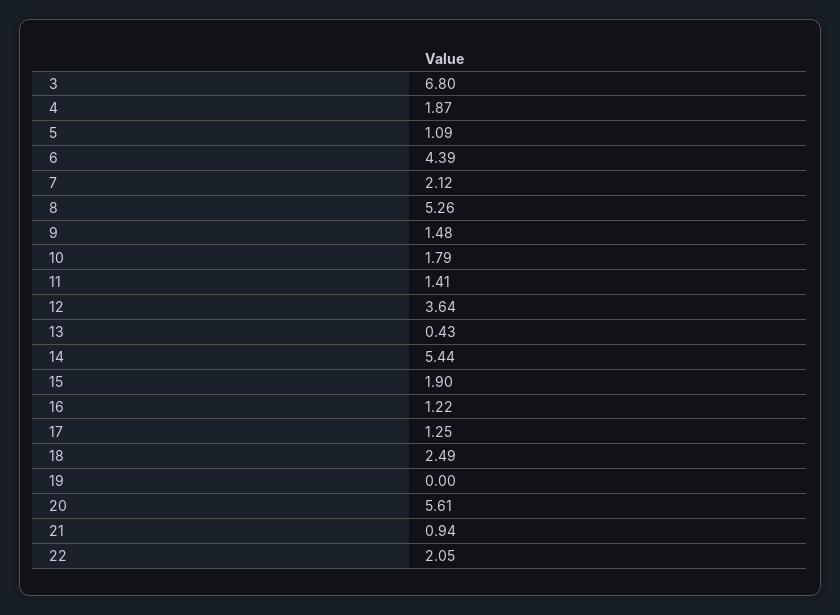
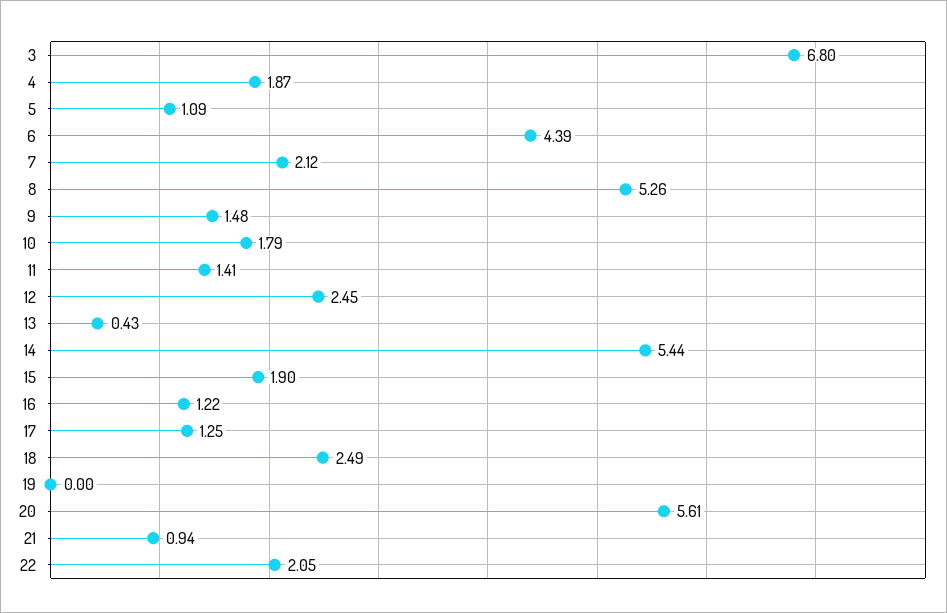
12: 3.64 -> 2.45

